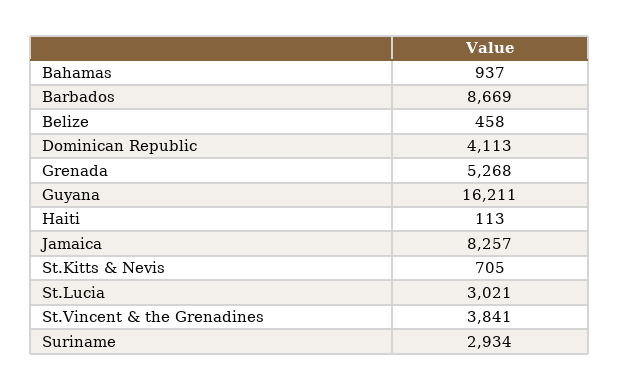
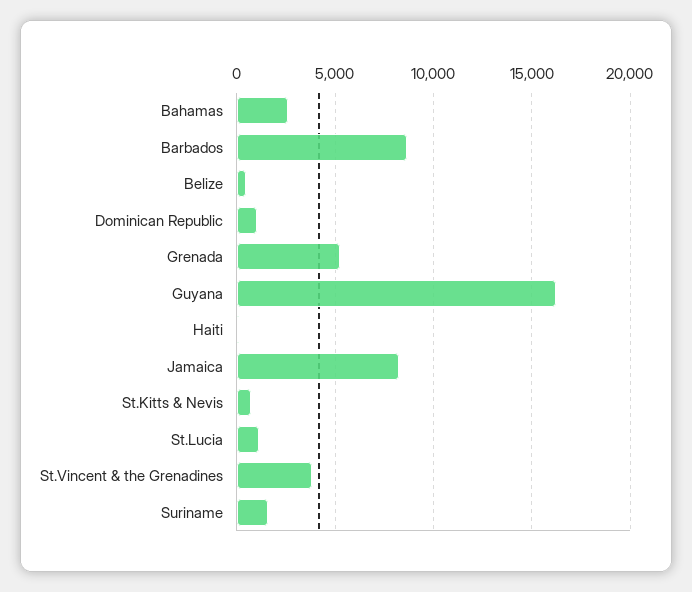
Bahamas: 937 -> 2500
Dominican Republic: 4113 -> 1000
St.Lucia: 3021 -> 1000
Suriname: 2934 -> 1500

